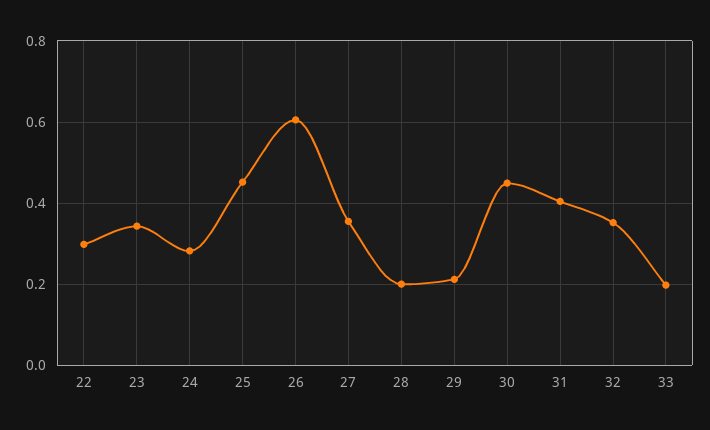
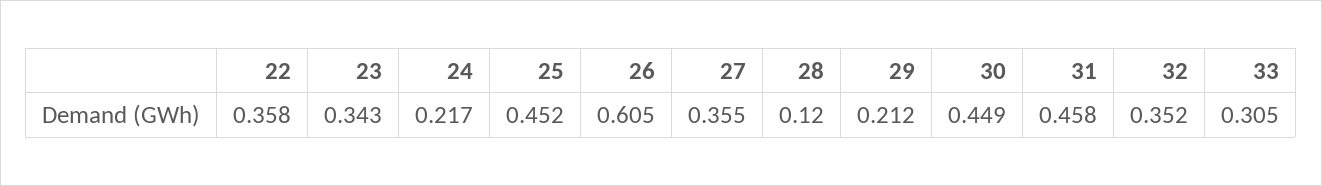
22: 0.3 -> 0.358
24: 0.28 -> 0.217
28: 0.2 -> 0.12
31: 0.4 -> 0.458
33: 0.2 -> 0.305

